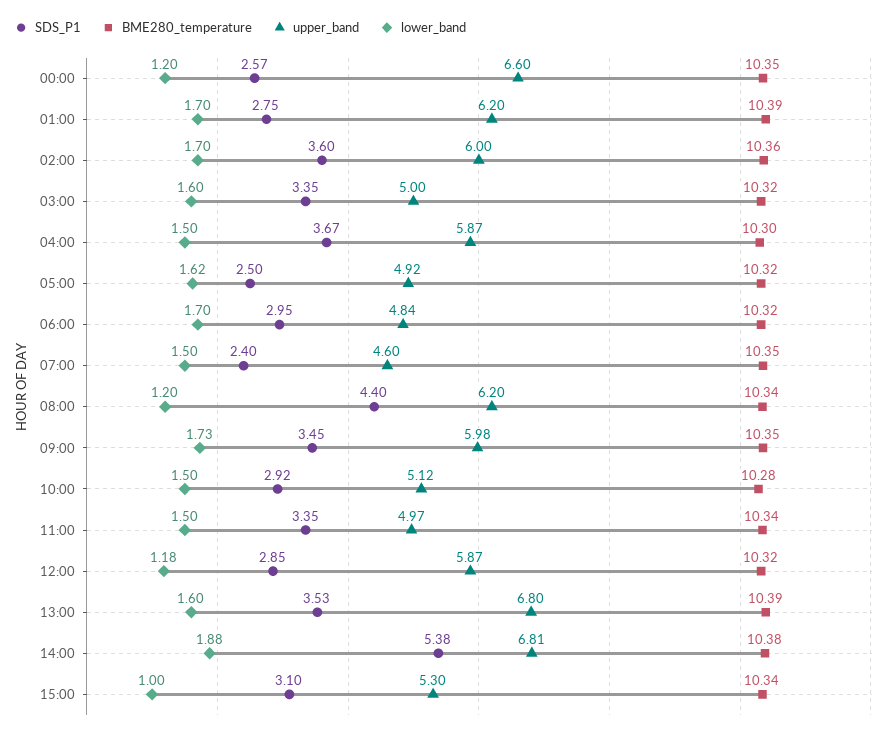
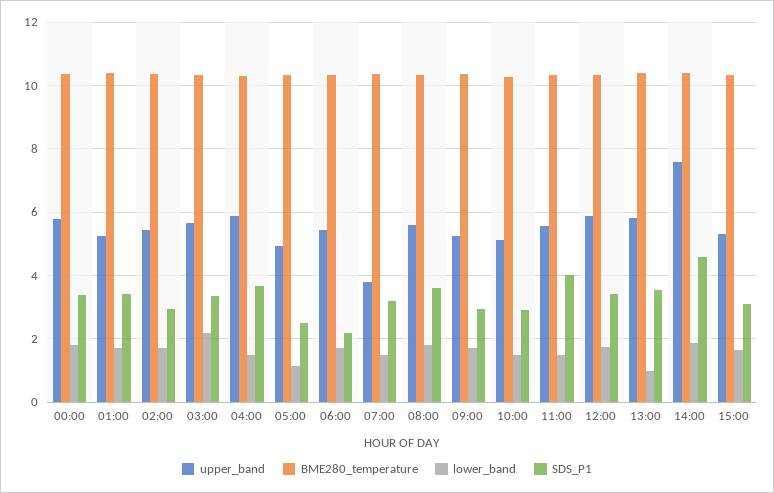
SDS_P1, 00:00: 2.57 -> 3.4
upper_band, 00:00: 6.6 -> 5.8
lower_band, 00:00: 1.2 -> 1.8
SDS_P1, 01:00: 2.75 -> 3.4
upper_band, 01:00: 6.2 -> 5.2
SDS_P1, 02:00: 3.6 -> 3
upper_band, 02:00: 6 -> 5.4
upper_band, 03:00: 5 -> 5.6
lower_band, 03:00: 1.6 -> 2.2
lower_band, 05:00: 1.62 -> 1.2
SDS_P1, 06:00: 2.95 -> 2.2
upper_band, 06:00: 4.84 -> 5.4
SDS_P1, 07:00: 2.4 -> 3.2
upper_band, 07:00: 4.6 -> 3.8
SDS_P1, 08:00: 4.4 -> 3.6
upper_band, 08:00: 6.2 -> 5.6
lower_band, 08:00: 1.2 -> 1.8
SDS_P1, 09:00: 3.45 -> 3
upper_band, 09:00: 5.98 -> 5.2
SDS_P1, 11:00: 3.35 -> 4
upper_band, 11:00: 4.97 -> 5.6
SDS_P1, 12:00: 2.85 -> 3.4
lower_band, 12:00: 1.18 -> 1.8
upper_band, 13:00: 6.8 -> 5.8
lower_band, 13:00: 1.6 -> 1
SDS_P1, 14:00: 5.38 -> 4.6
upper_band, 14:00: 6.81 -> 7.6
lower_band, 15:00: 1 -> 1.6

